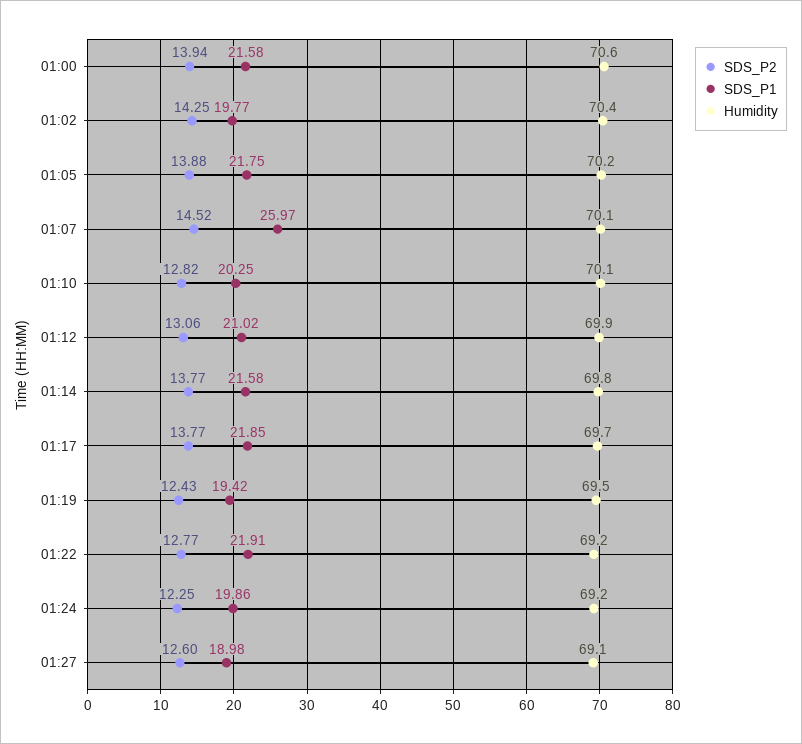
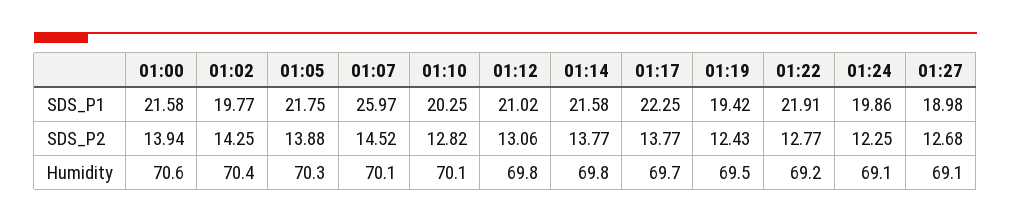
Humidity, 01:05: 70.2 -> 70.3
Humidity, 01:12: 69.9 -> 69.8
SDS_P1, 01:17: 21.85 -> 22.25
Humidity, 01:24: 69.2 -> 69.1
SDS_P2, 01:27: 12.6 -> 12.68

